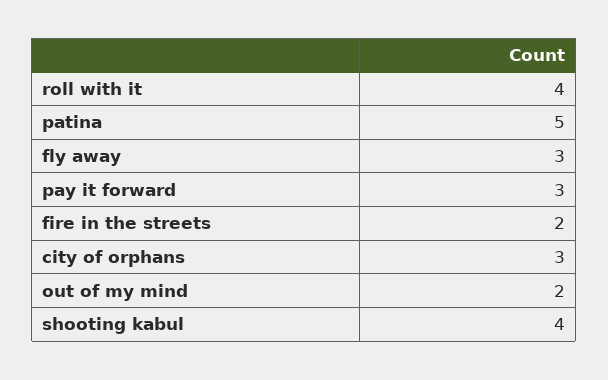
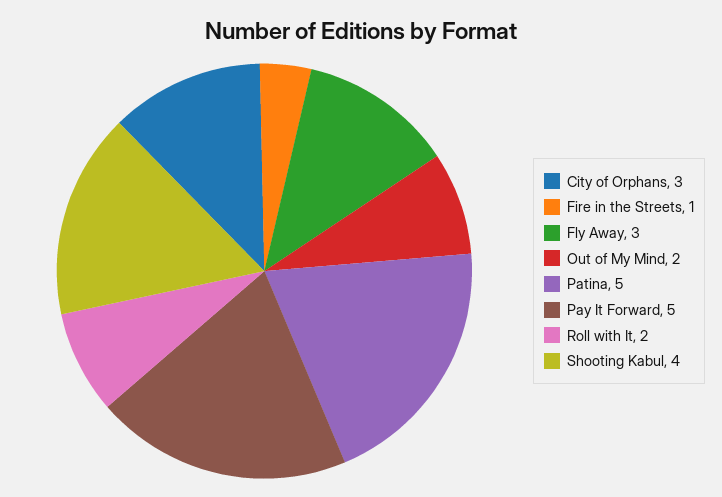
roll with it: 4 -> 2
pay it forward: 3 -> 5
fire in the streets: 2 -> 1

